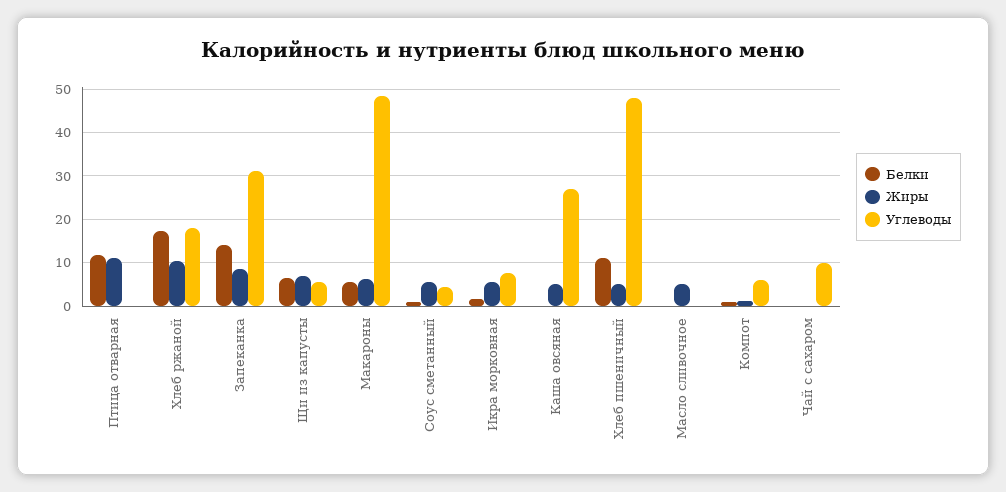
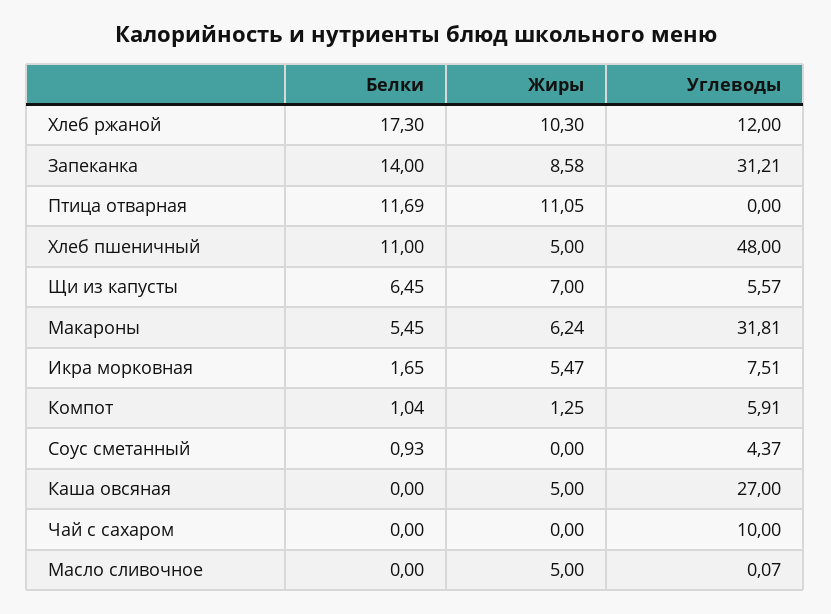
Углеводы, Хлеб ржаной: 18 -> 12
Углеводы, Макароны: 48 -> 31.81
Жиры, Соус сметанный: 6 -> 0

